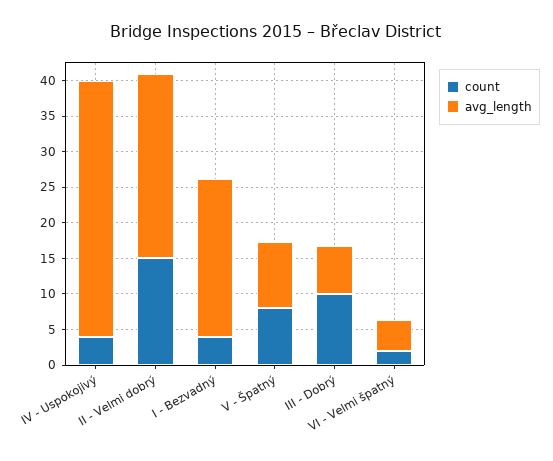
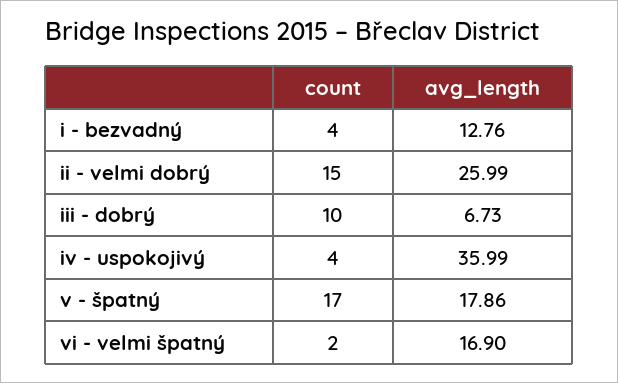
avg_length, I - Bezvadný: 22.5 -> 12.76
count, V - Špatný: 7.5 -> 17
avg_length, V - Špatný: 10 -> 17.86
avg_length, VI - Velmi špatný: 5 -> 16.9

